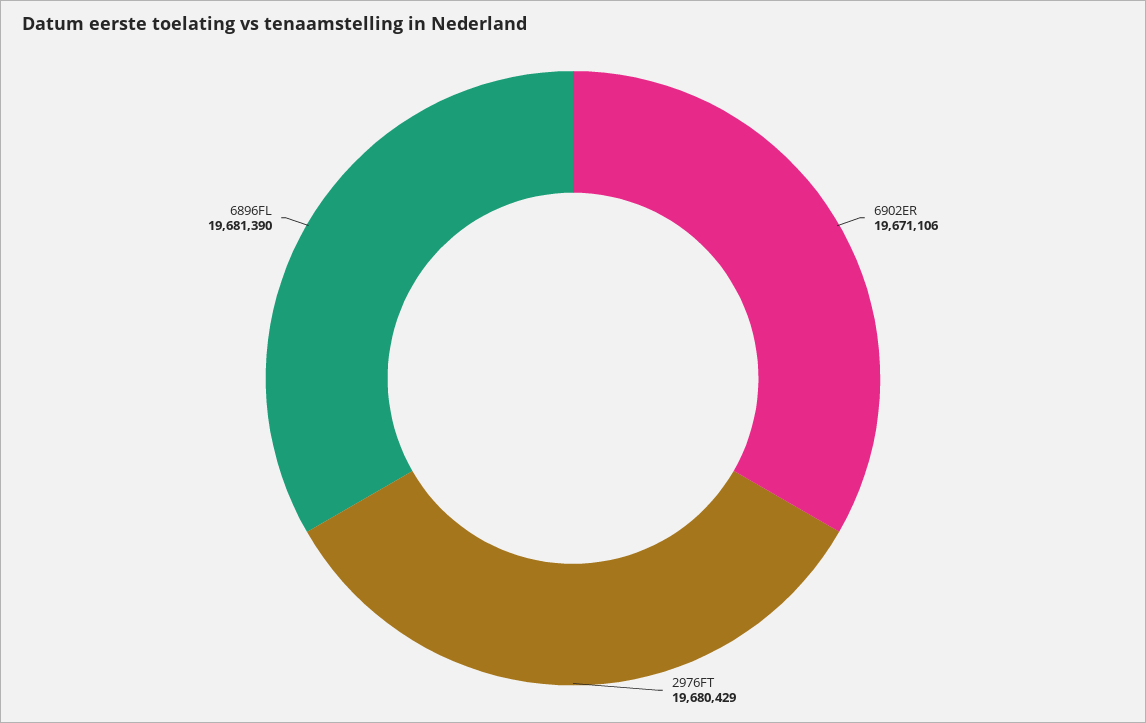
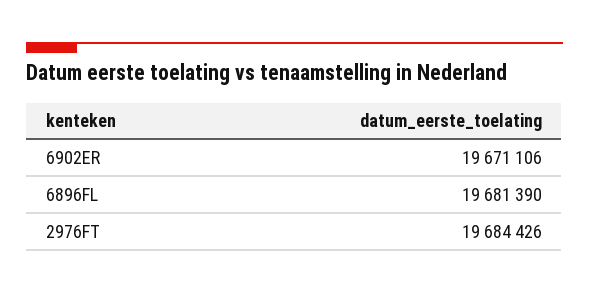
2976FT: 19680429 -> 19684426

